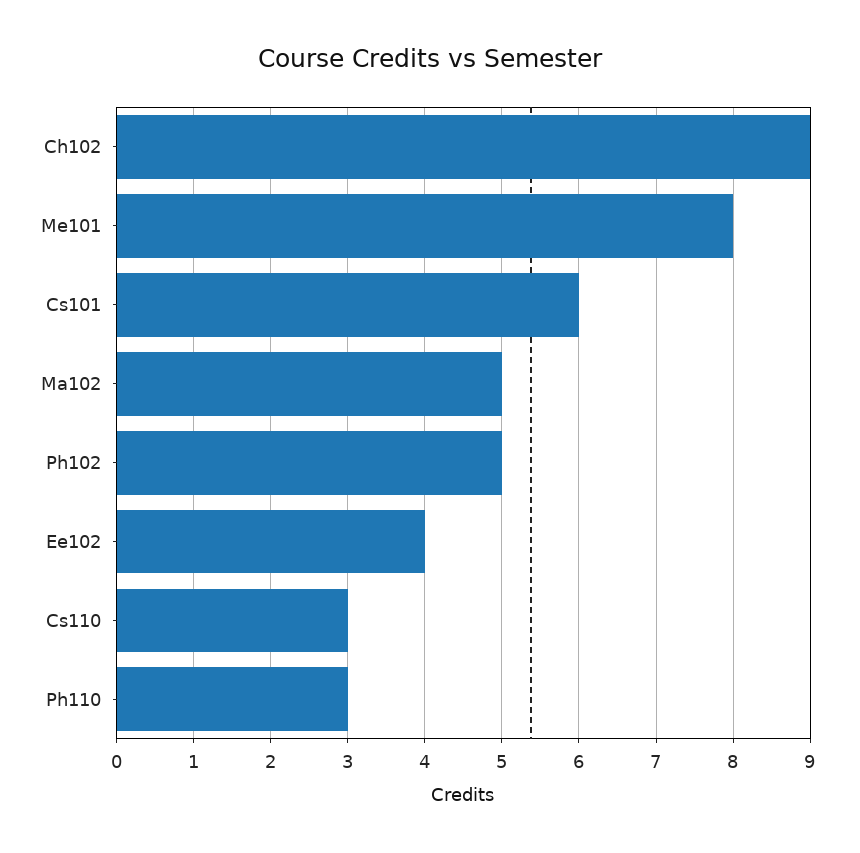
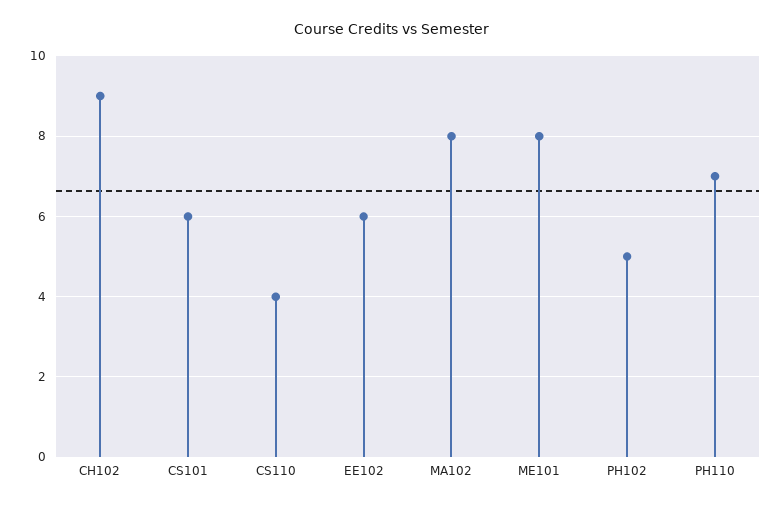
Ma102: 5 -> 8
Ee102: 4 -> 6
Cs110: 3 -> 4
Ph110: 3 -> 7

